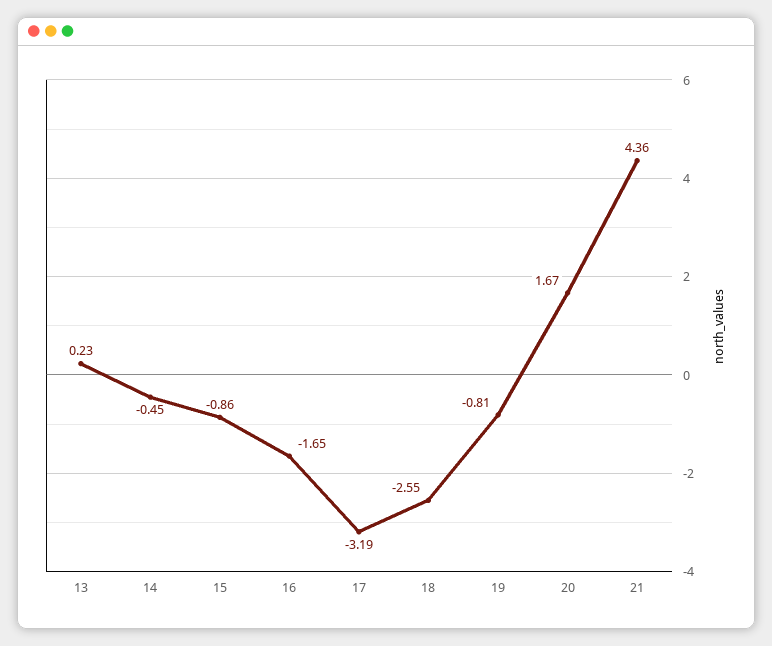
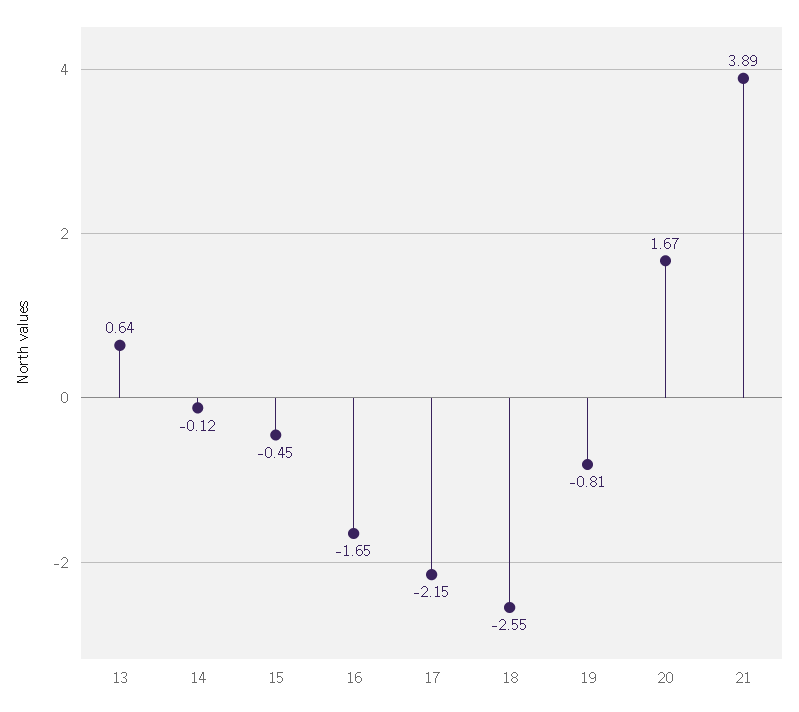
13: 0.23 -> 0.64
14: -0.45 -> -0.12
15: -0.86 -> -0.45
17: -3.19 -> -2.15
21: 4.36 -> 3.89

